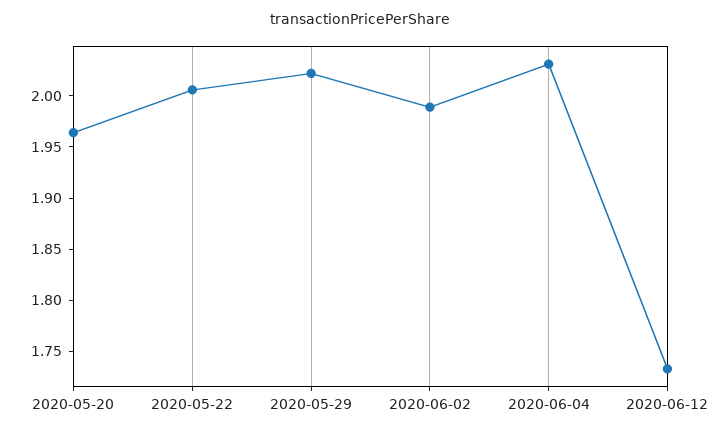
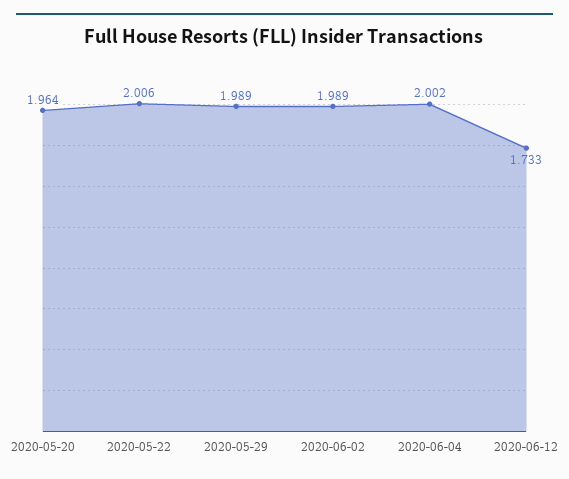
2020-05-29: 2.02 -> 1.989
2020-06-04: 2.03 -> 2.002

